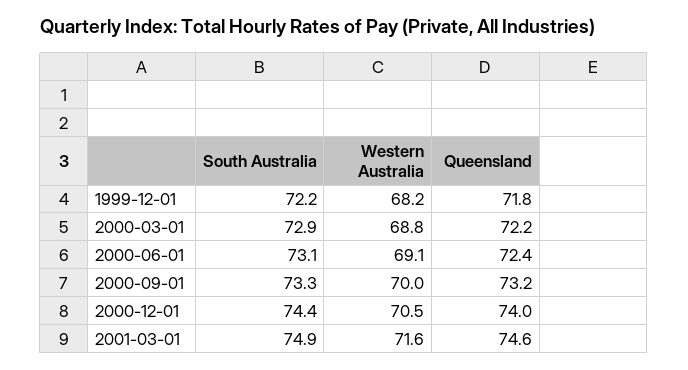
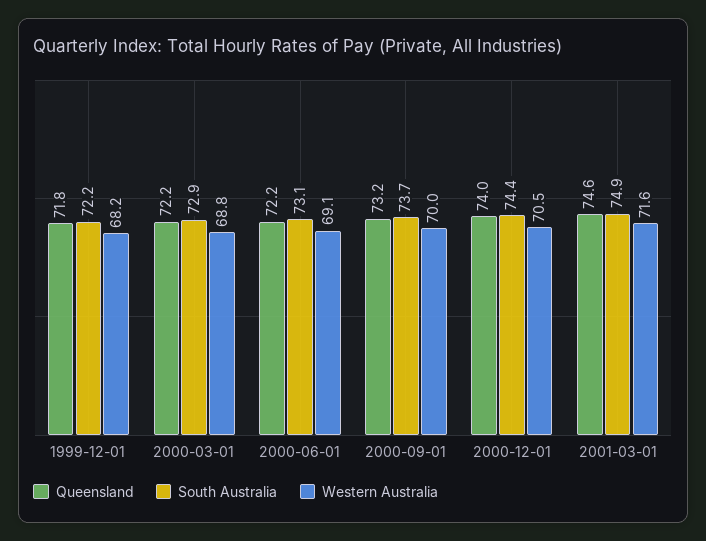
Queensland, 2000-06-01: 72.4 -> 72.2
South Australia, 2000-09-01: 73.3 -> 73.7

